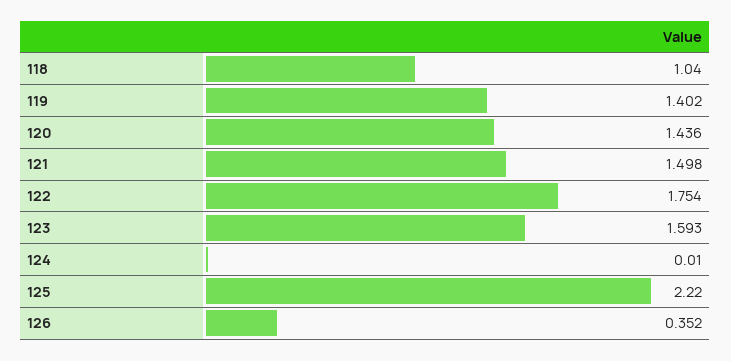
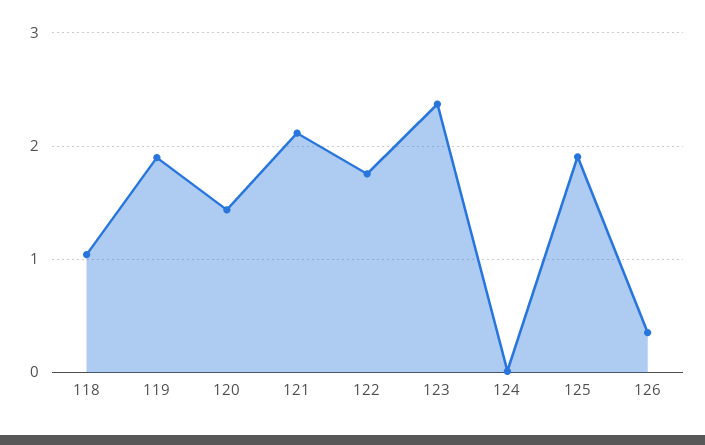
119: 1.402 -> 1.9
121: 1.498 -> 2.1
123: 1.593 -> 2.4
125: 2.22 -> 1.9

